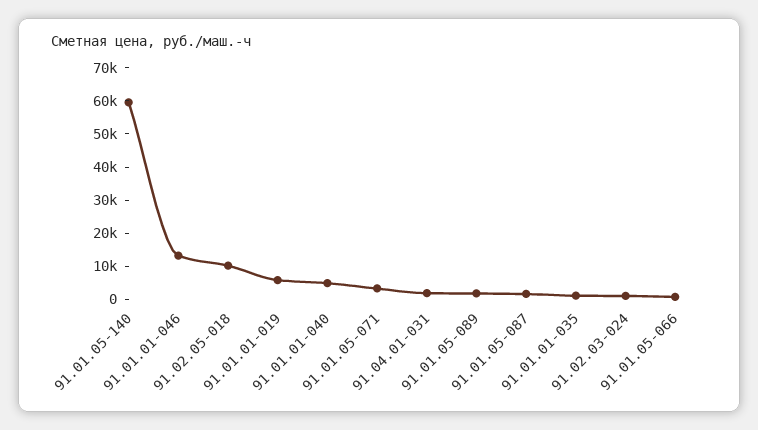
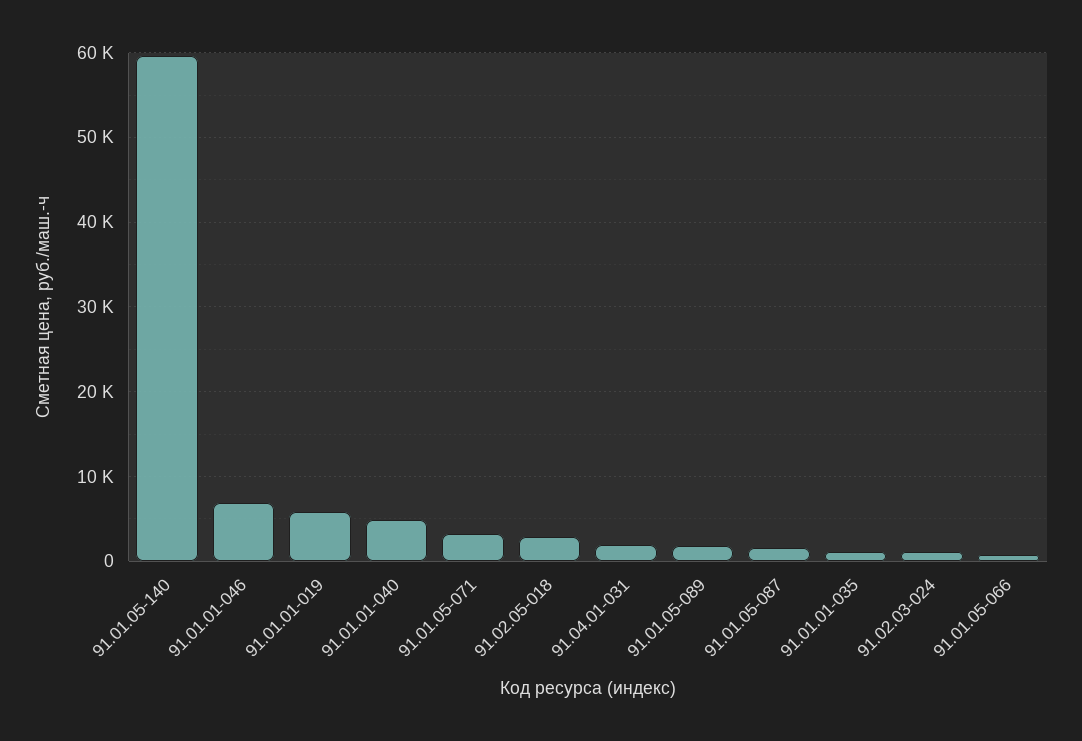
91.01.01-046: 12500 -> 7000
91.02.05-018: 10000 -> 3000

